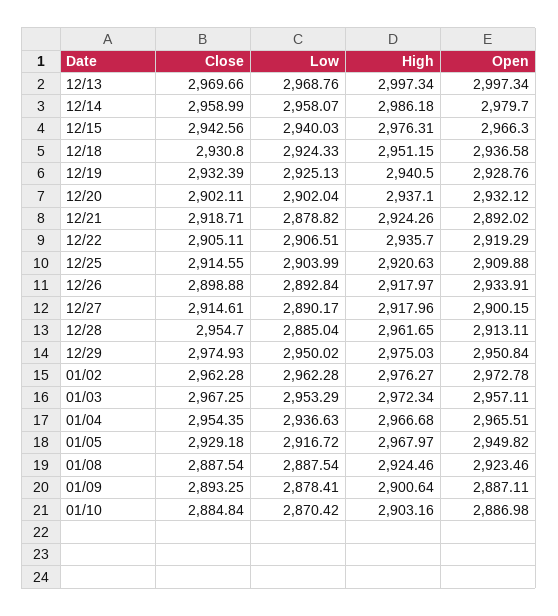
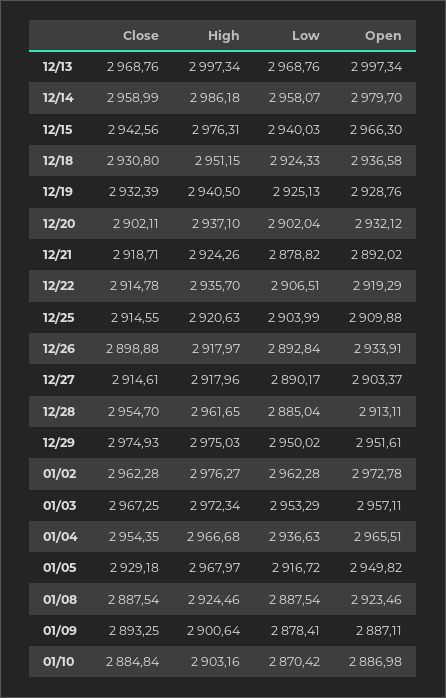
Close, 12/13: 2969.66 -> 2968.76
Close, 12/22: 2905.11 -> 2914.78
Open, 12/27: 2900.15 -> 2903.37
Open, 12/29: 2950.84 -> 2951.61

